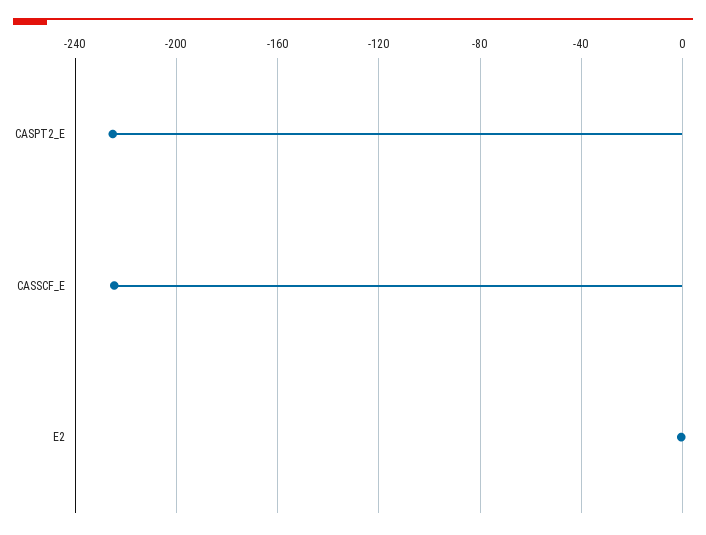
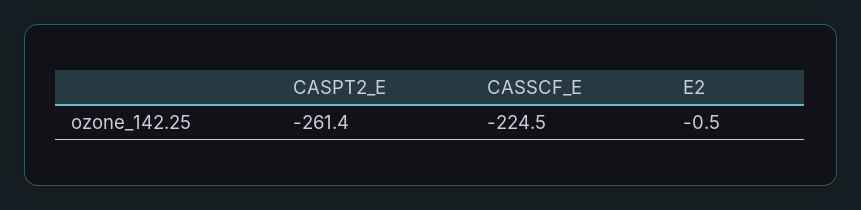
CASPT2_E: -225 -> -261.4

